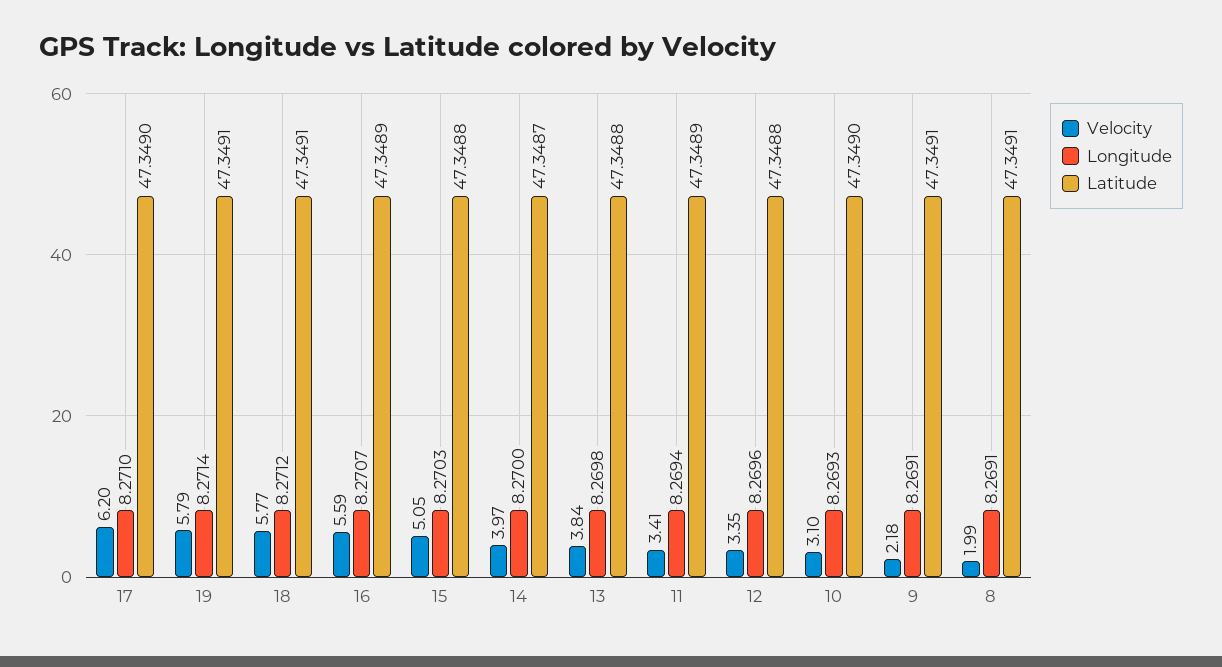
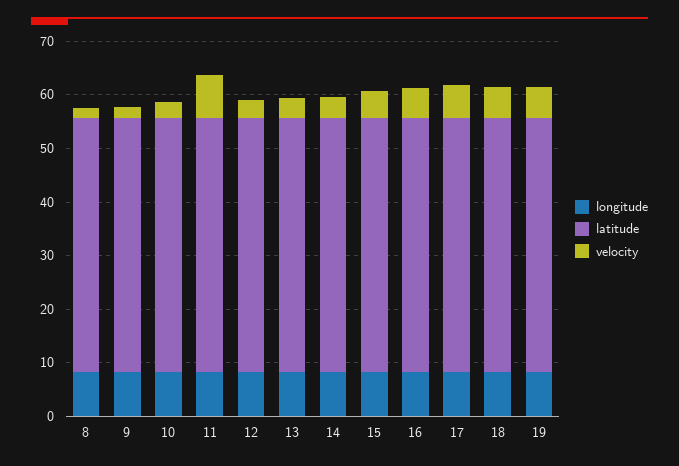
Velocity, 11: 3.41 -> 8

